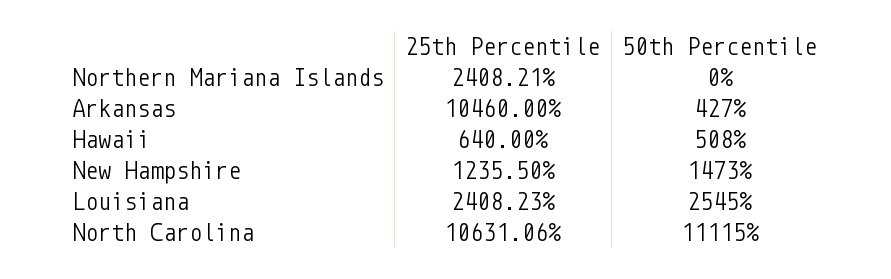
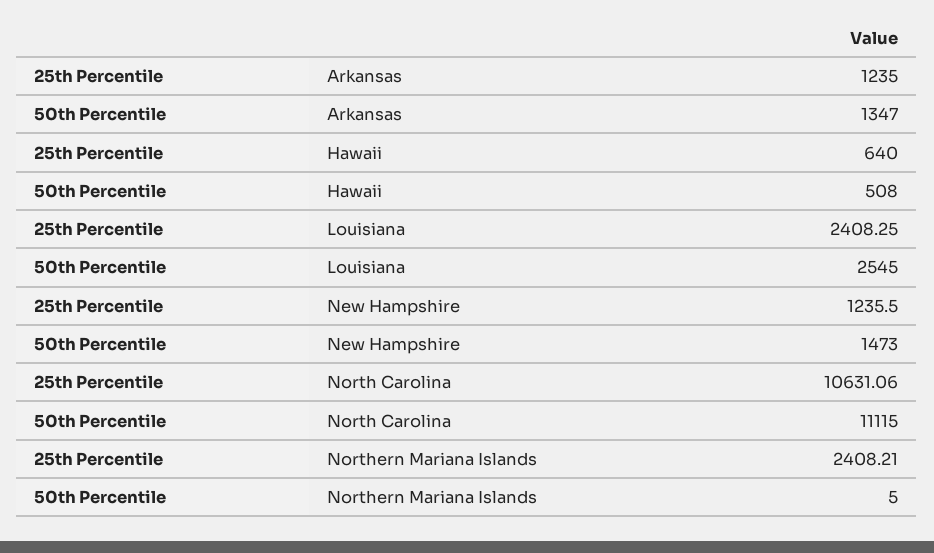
50th Percentile, Northern Mariana Islands: 0 -> 5
25th Percentile, Arkansas: 10460 -> 1235
50th Percentile, Arkansas: 427 -> 1347
25th Percentile, Louisiana: 2408.23 -> 2408.25

